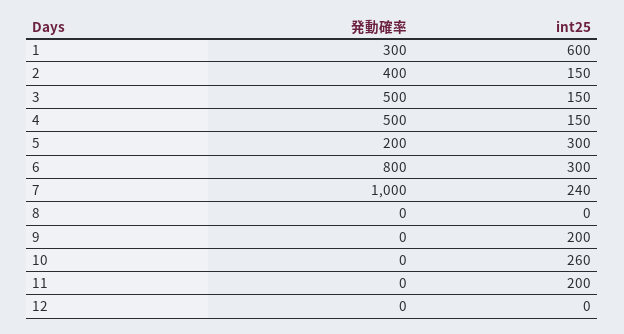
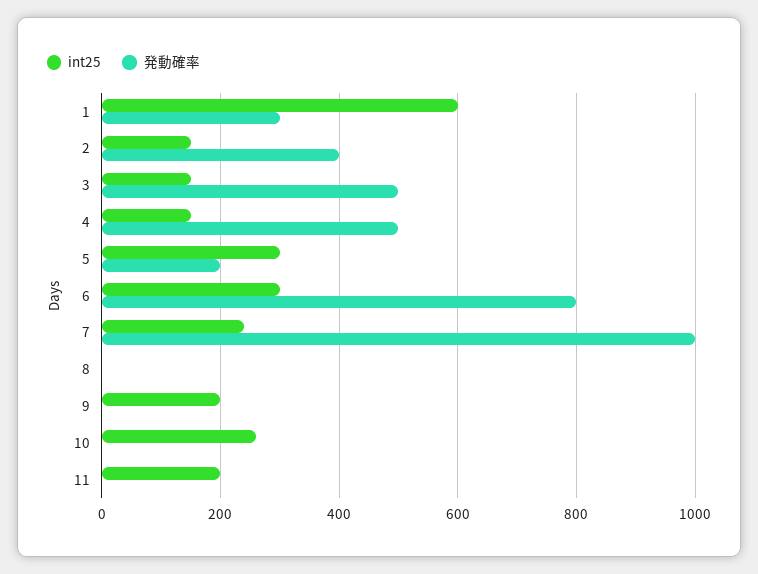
発動確率, 12: 0 -> none
int25, 12: 0 -> none

